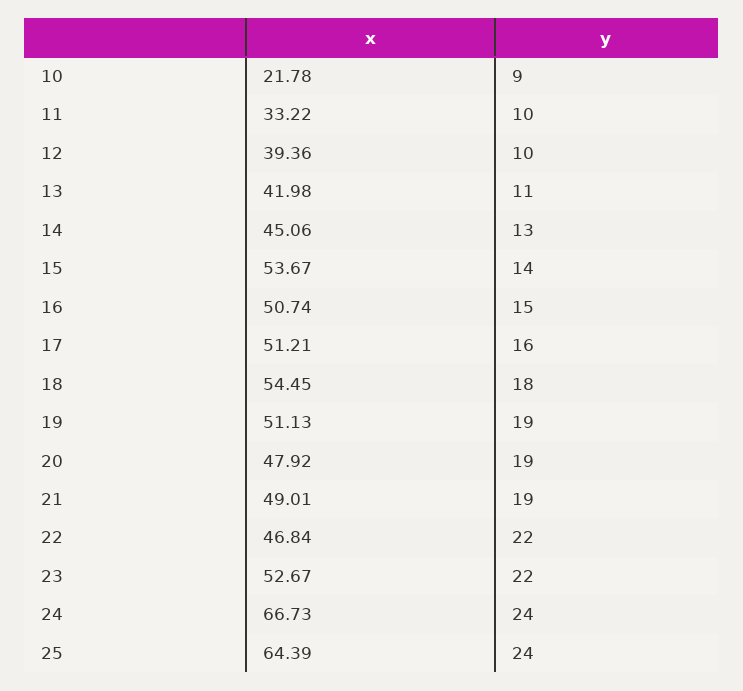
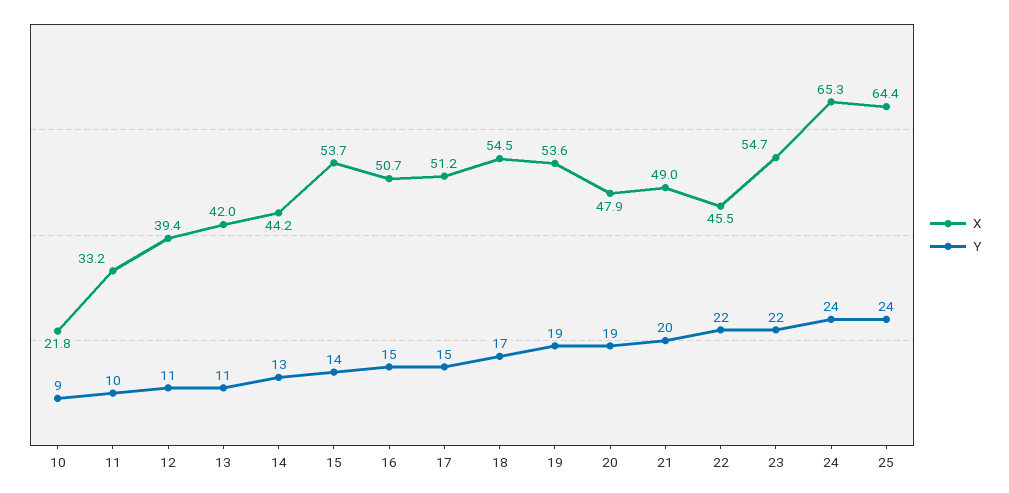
y, 12: 10 -> 11
x, 14: 45.06 -> 44.2
y, 17: 16 -> 15
y, 18: 18 -> 17
x, 19: 51.13 -> 53.6
y, 21: 19 -> 20
x, 22: 46.84 -> 45.5
x, 23: 52.67 -> 54.7
x, 24: 66.73 -> 65.3

